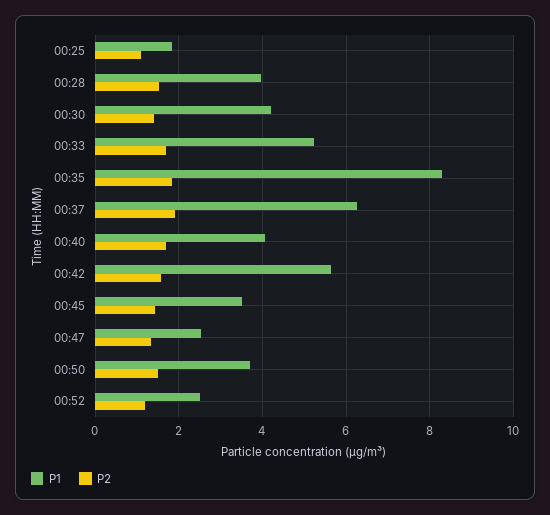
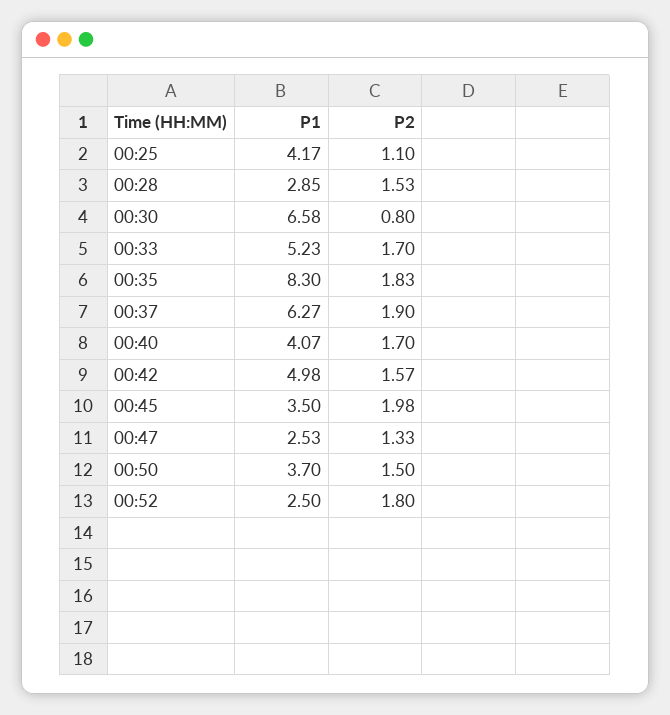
P1, 00:25: 1.8 -> 4.17
P1, 00:28: 4 -> 2.85
P1, 00:30: 4.2 -> 6.58
P2, 00:30: 1.4 -> 0.8
P1, 00:42: 5.6 -> 4.98
P2, 00:45: 1.4 -> 1.98
P2, 00:52: 1.2 -> 1.8

